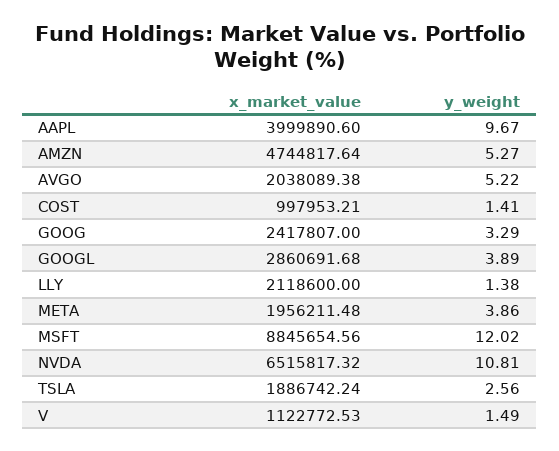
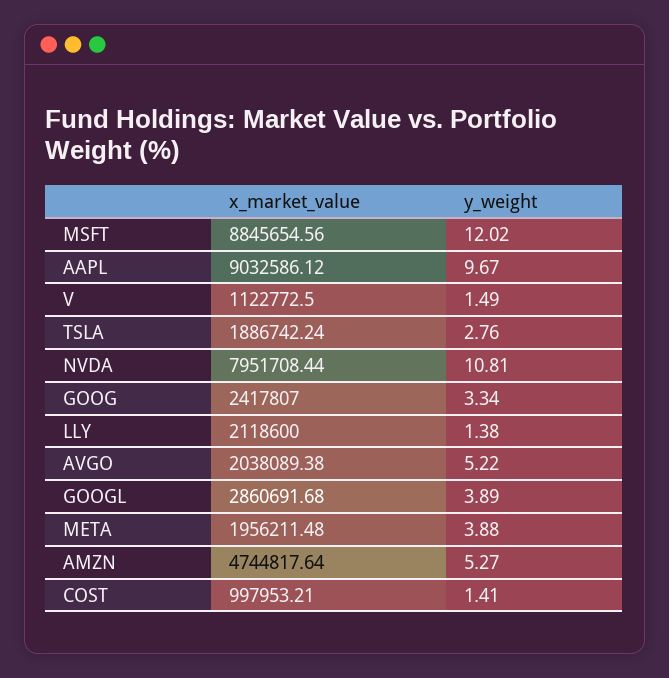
x_market_value, AAPL: 3999890.6 -> 9032586.12
y_weight, GOOG: 3.29 -> 3.34
y_weight, META: 3.86 -> 3.88
x_market_value, NVDA: 6515817.32 -> 7951708.44
y_weight, TSLA: 2.56 -> 2.76
x_market_value, V: 1122772.53 -> 1122772.5

